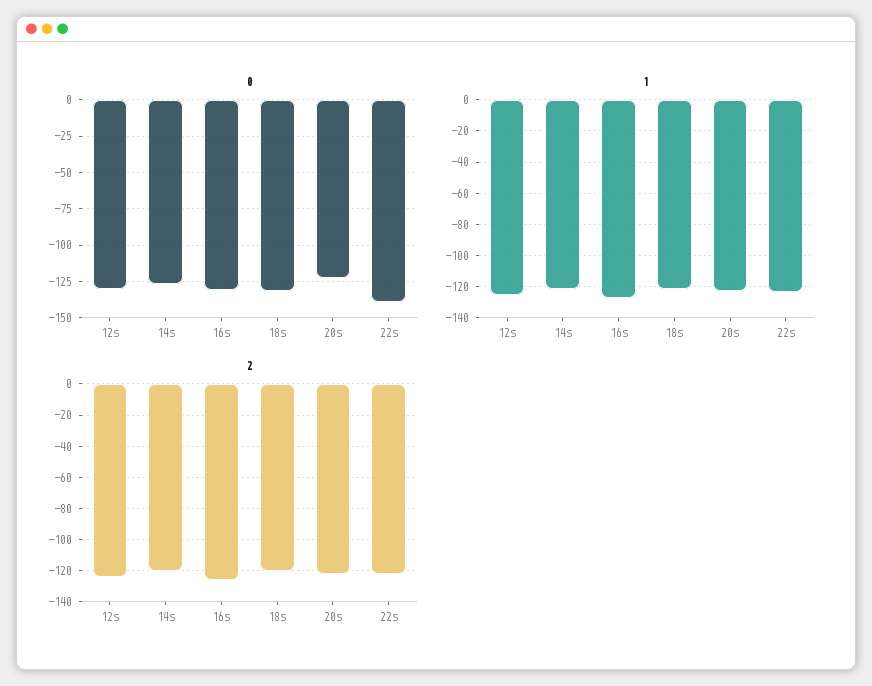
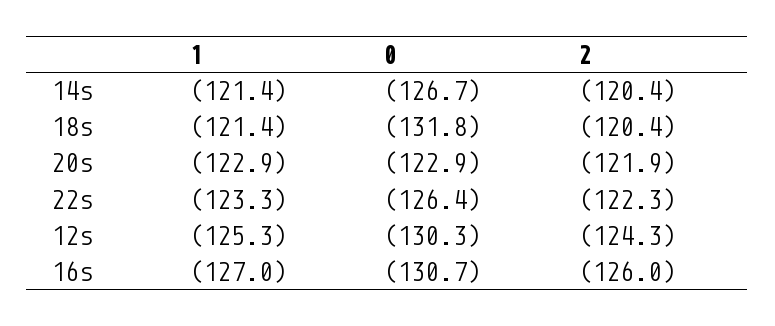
0, 22s: -140 -> -126.4

